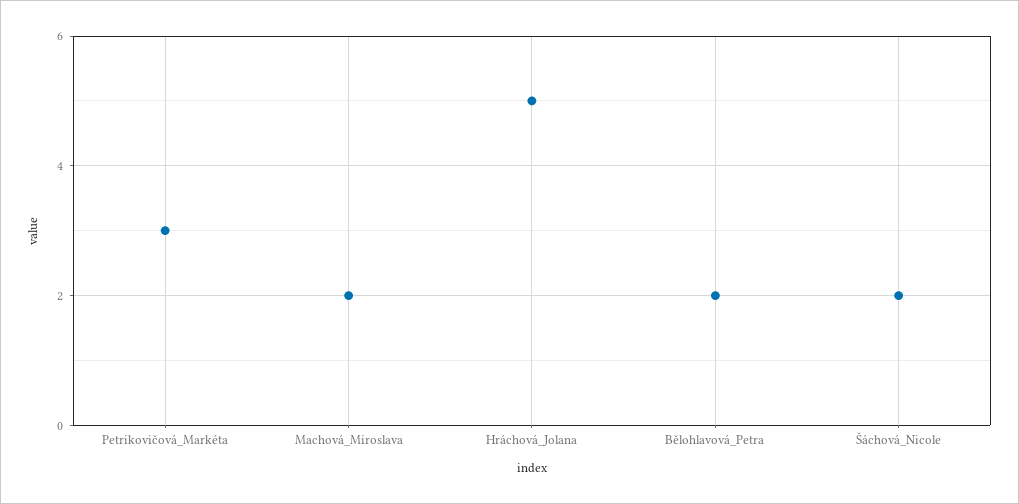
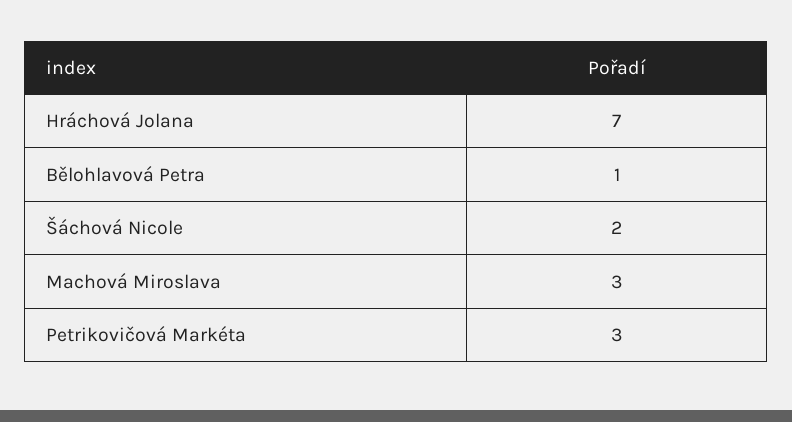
Machová_Miroslava: 2 -> 3
Hráchová_Jolana: 5 -> 7
Bělohlavová_Petra: 2 -> 1

